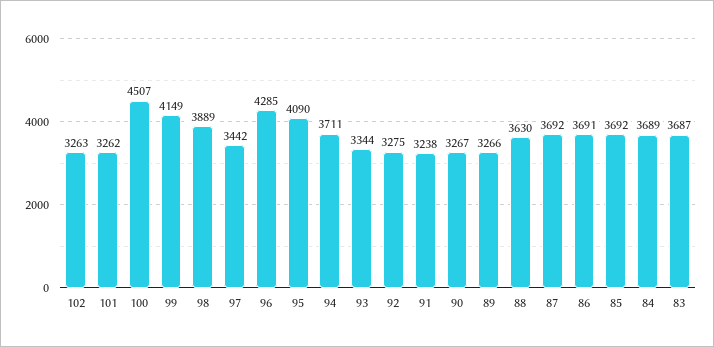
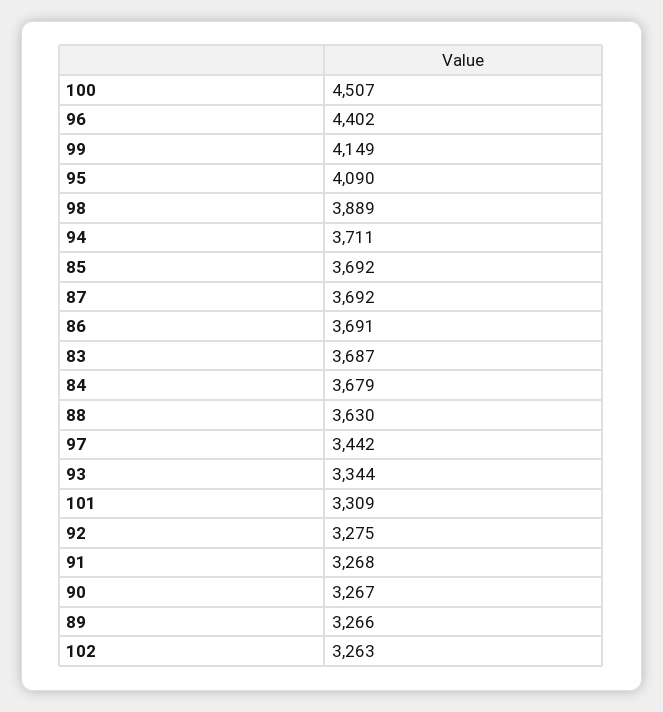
101: 3262 -> 3309
96: 4285 -> 4402
91: 3238 -> 3268
84: 3689 -> 3679

